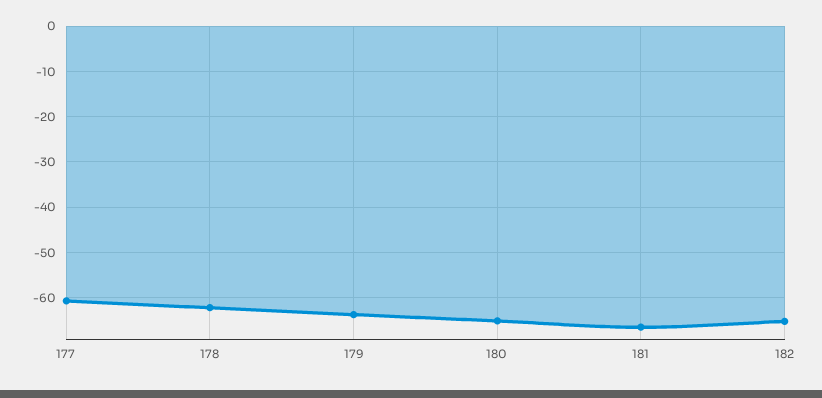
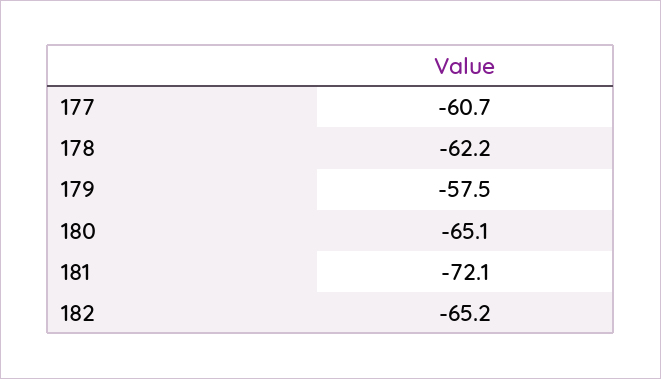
179: -64 -> -57.5
181: -66 -> -72.1

